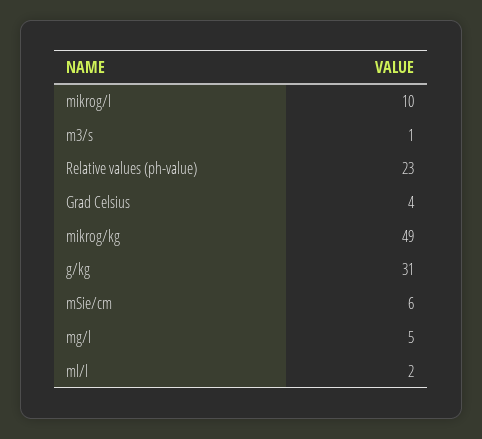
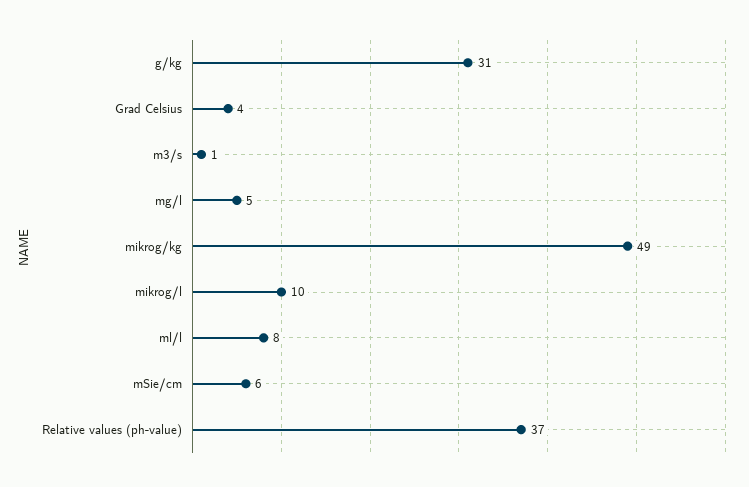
Relative values (ph-value): 23 -> 37
ml/l: 2 -> 8

